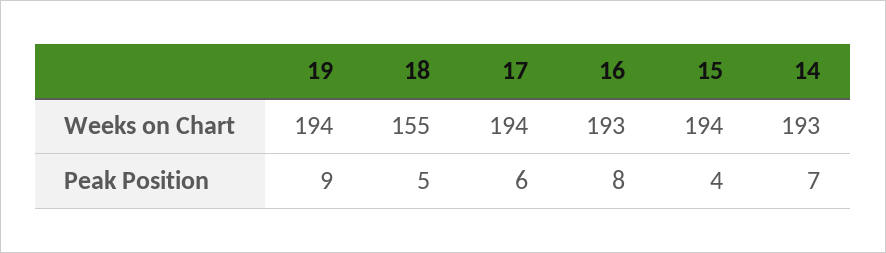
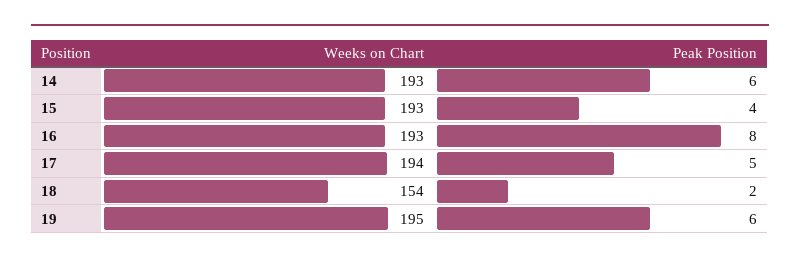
19, Weeks on Chart: 194 -> 195
18, Weeks on Chart: 155 -> 154
15, Weeks on Chart: 194 -> 193
19, Peak Position: 9 -> 6
18, Peak Position: 5 -> 2
17, Peak Position: 6 -> 5
14, Peak Position: 7 -> 6

